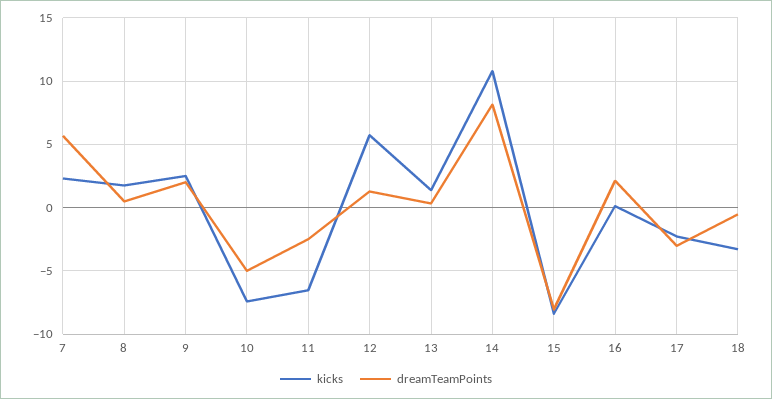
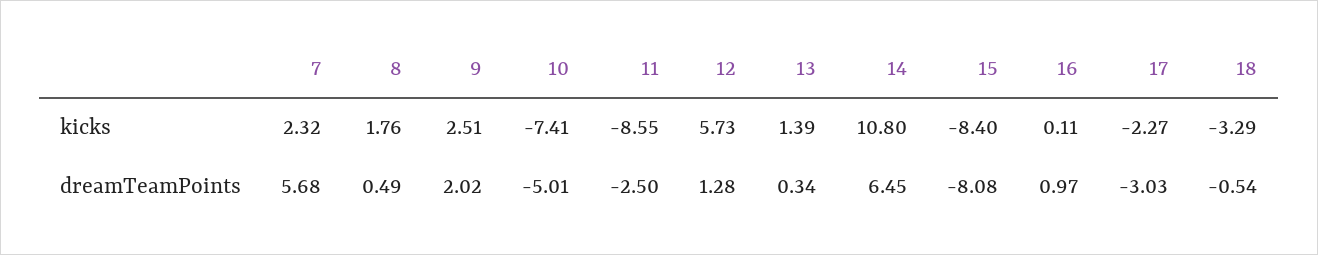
kicks, 11: -6.5 -> -8.55
dreamTeamPoints, 14: 8 -> 6.45
dreamTeamPoints, 16: 2 -> 0.97

